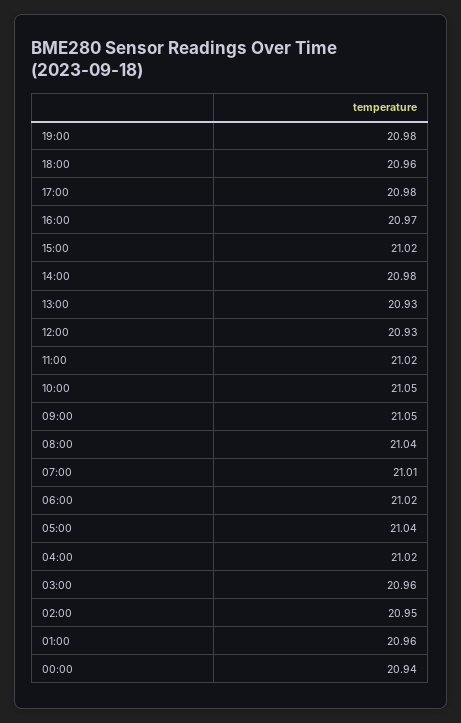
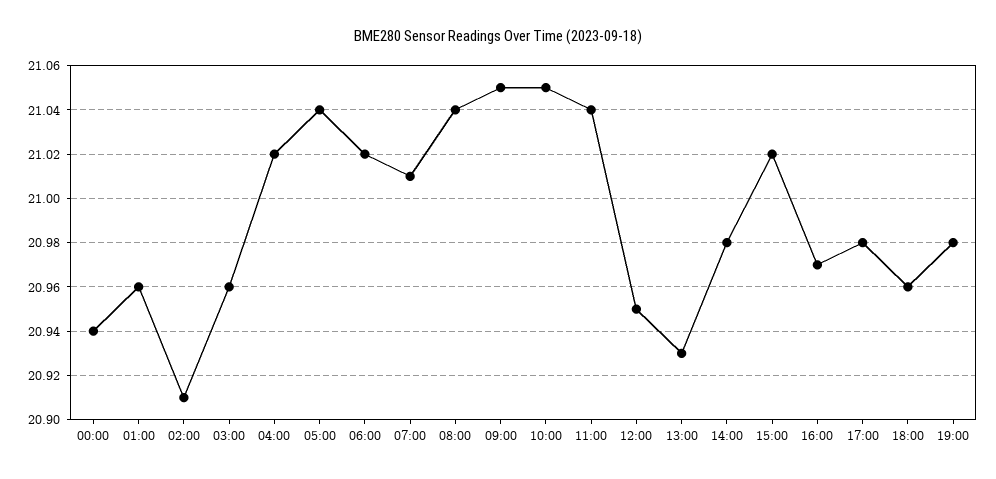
12:00: 20.93 -> 20.95
11:00: 21.02 -> 21.04
02:00: 20.95 -> 20.91

